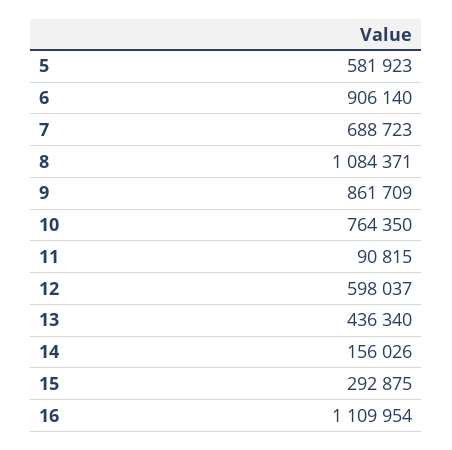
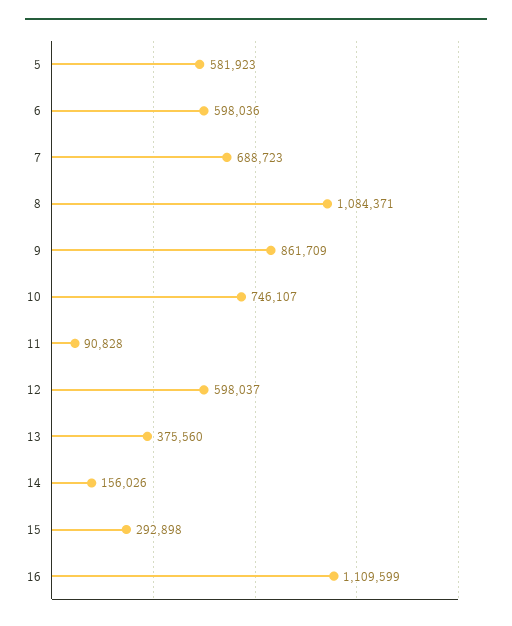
6: 906140 -> 598036
10: 764350 -> 746107
11: 90815 -> 90828
13: 436340 -> 375560
15: 292875 -> 292898
16: 1109954 -> 1109599

